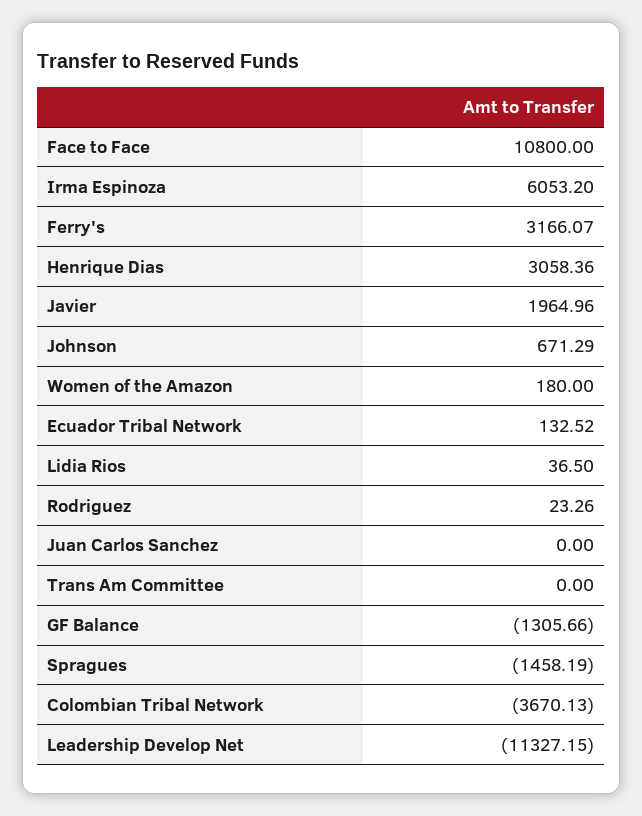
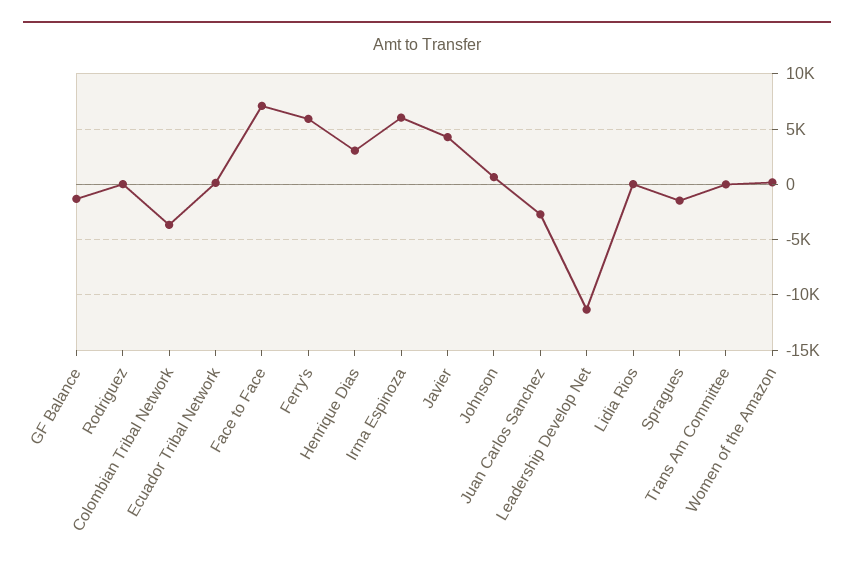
Face to Face: 10800 -> 7000
Ferry's: 3166.07 -> 6000
Javier: 1964.96 -> 4000
Juan Carlos Sanchez: 0 -> -3000

